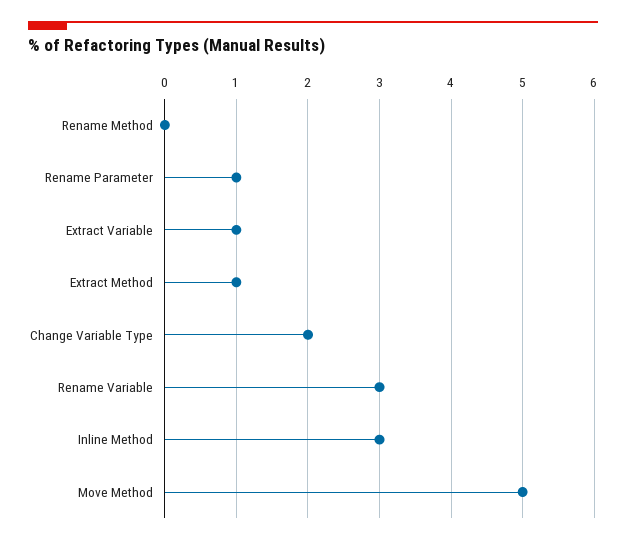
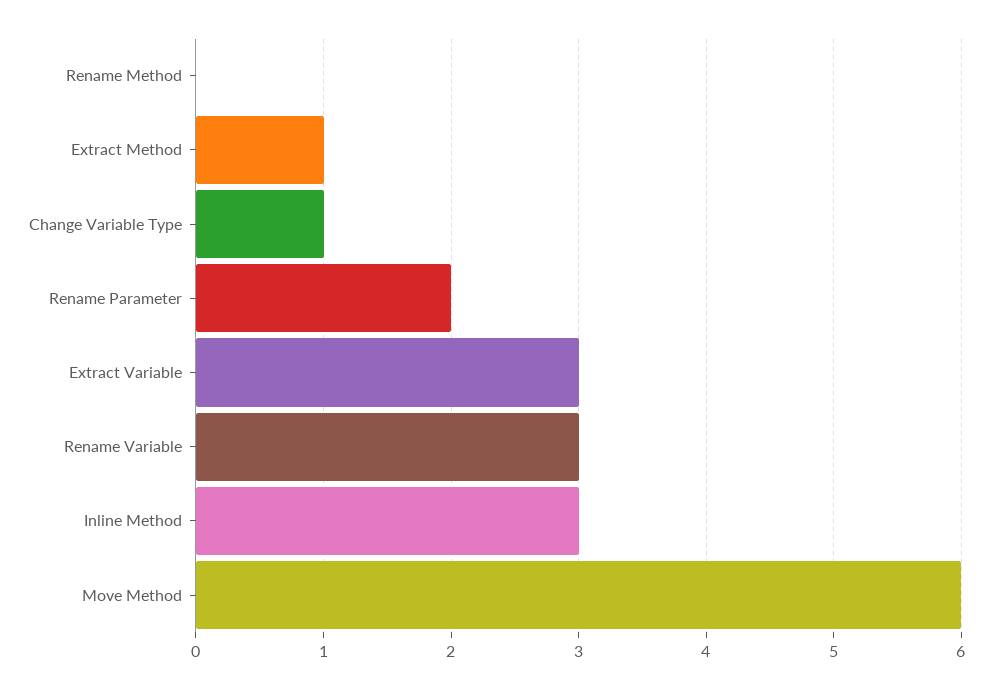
Rename Parameter: 1 -> 2
Extract Variable: 1 -> 3
Change Variable Type: 2 -> 1
Move Method: 5 -> 6

